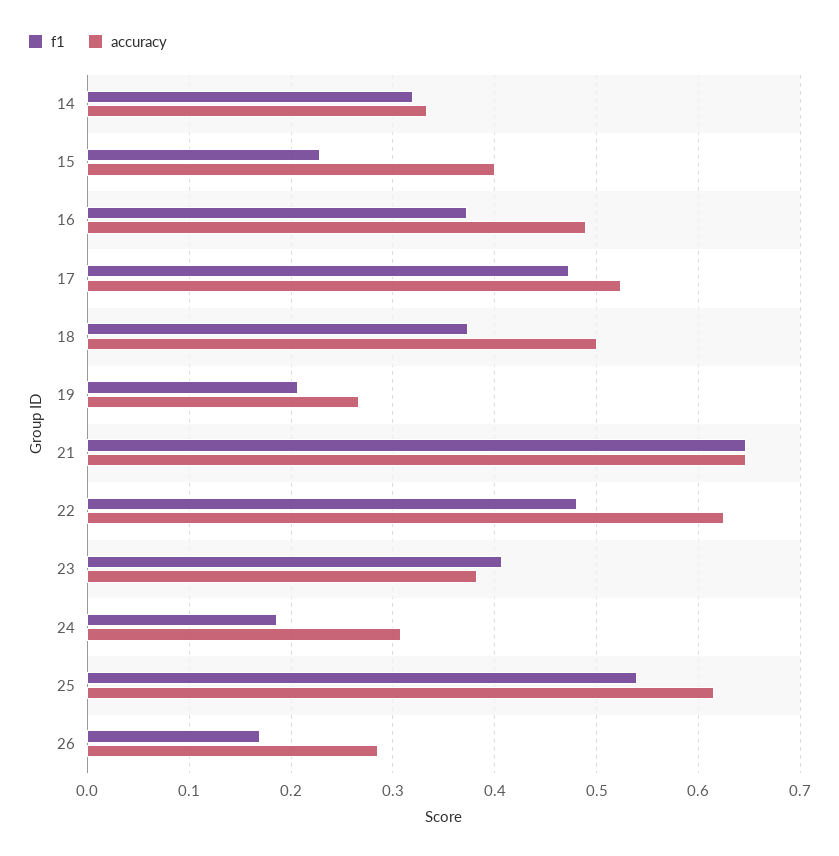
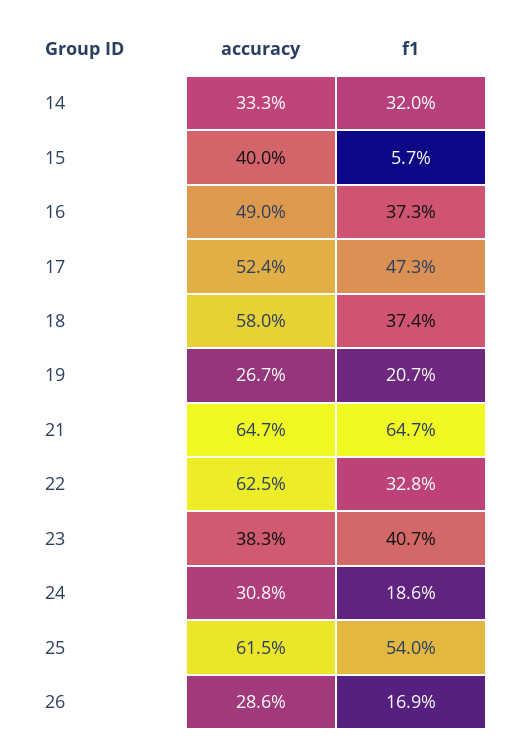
f1, 15: 0.23 -> 0.057
accuracy, 18: 0.5 -> 0.58
f1, 22: 0.48 -> 0.328

